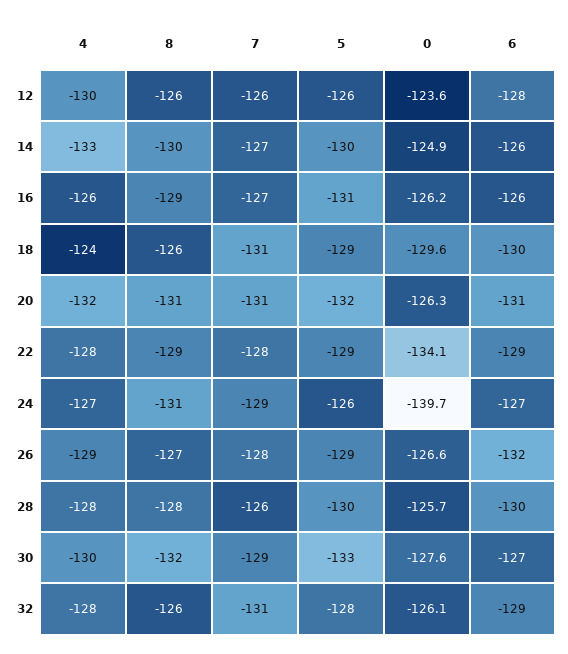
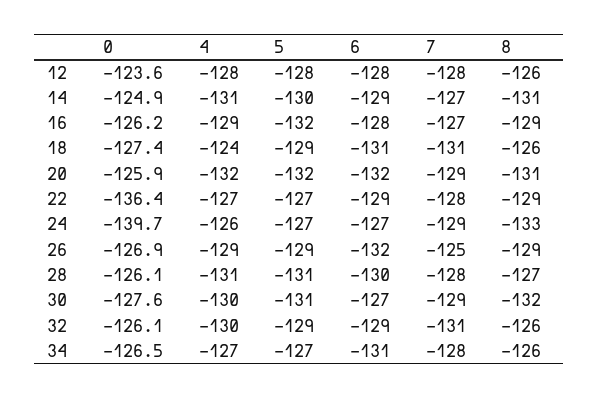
4, 12: -130 -> -128
7, 12: -126 -> -128
5, 12: -126 -> -128
4, 14: -133 -> -131
8, 14: -130 -> -131
6, 14: -126 -> -129
4, 16: -126 -> -129
5, 16: -131 -> -132
6, 16: -126 -> -128
0, 18: -129.6 -> -127.4
6, 18: -130 -> -131
7, 20: -131 -> -129
0, 20: -126.3 -> -125.9
6, 20: -131 -> -132
4, 22: -128 -> -127
5, 22: -129 -> -127
0, 22: -134.1 -> -136.4
4, 24: -127 -> -126
8, 24: -131 -> -133
5, 24: -126 -> -127
8, 26: -127 -> -129
7, 26: -128 -> -125
0, 26: -126.6 -> -126.9
4, 28: -128 -> -131
8, 28: -128 -> -127
7, 28: -126 -> -128
5, 28: -130 -> -131
0, 28: -125.7 -> -126.1
5, 30: -133 -> -131
4, 32: -128 -> -130
5, 32: -128 -> -129
0, 34: none -> -126.5
4, 34: none -> -127
5, 34: none -> -127
6, 34: none -> -131
7, 34: none -> -128
8, 34: none -> -126

